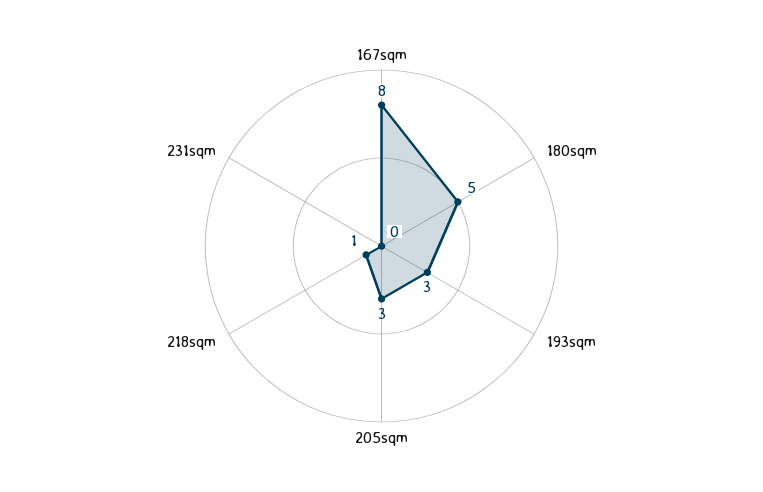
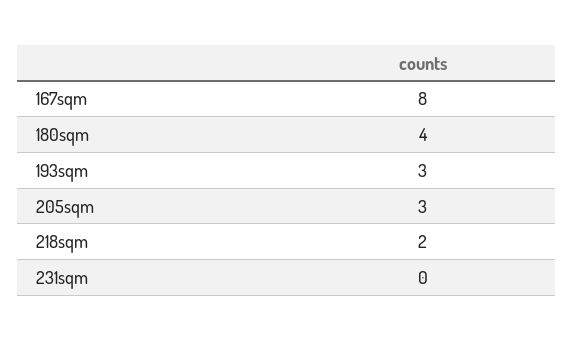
180sqm: 5 -> 4
218sqm: 1 -> 2

